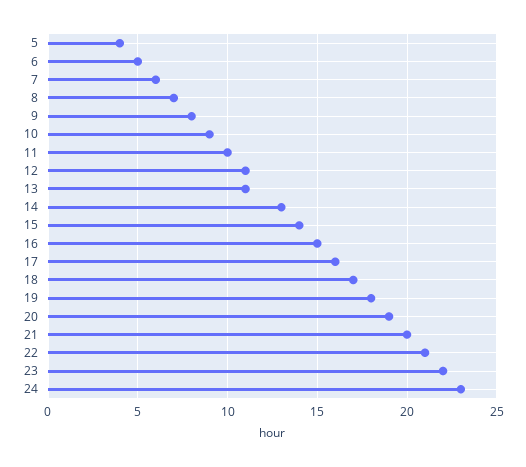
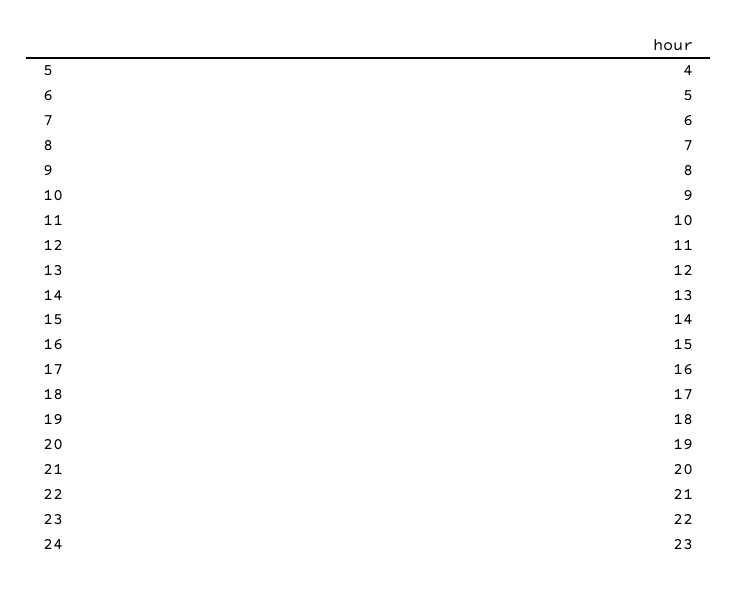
13: 11 -> 12

